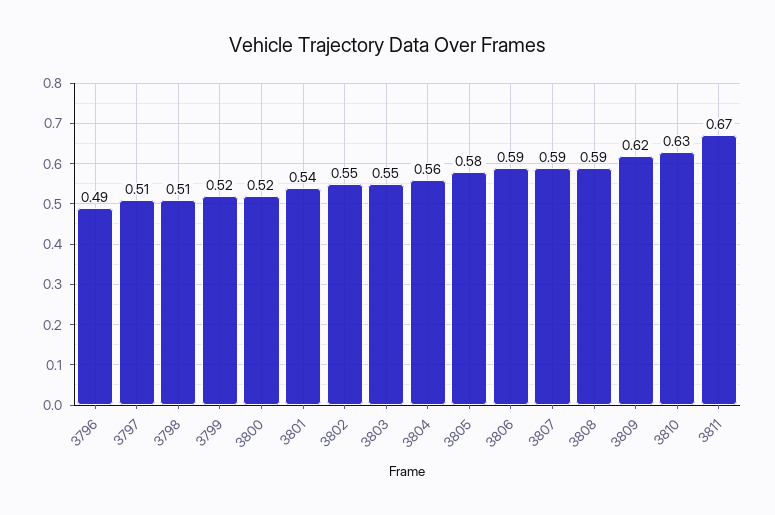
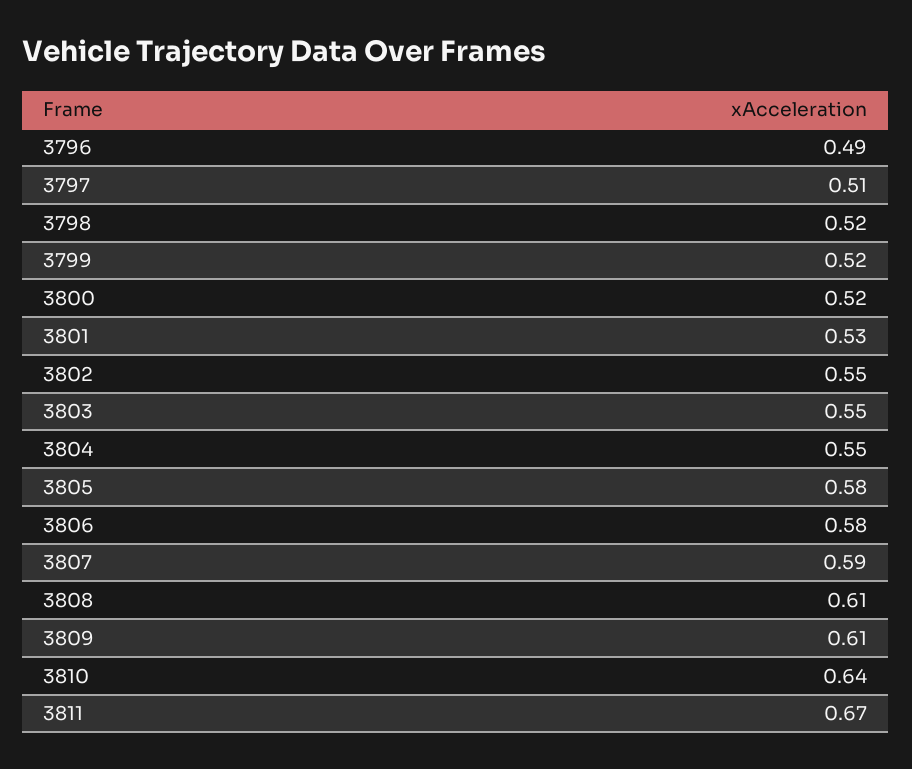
3798: 0.51 -> 0.52
3801: 0.54 -> 0.53
3804: 0.56 -> 0.55
3806: 0.59 -> 0.58
3808: 0.59 -> 0.61
3809: 0.62 -> 0.61
3810: 0.63 -> 0.64

